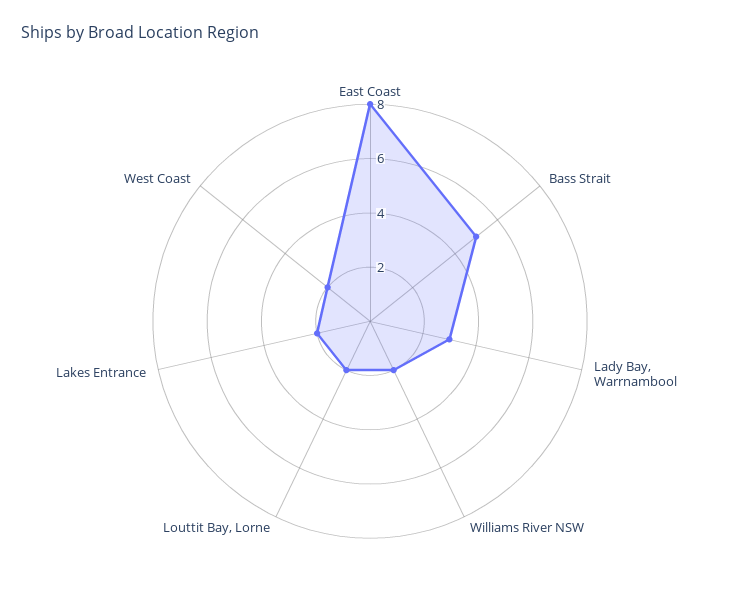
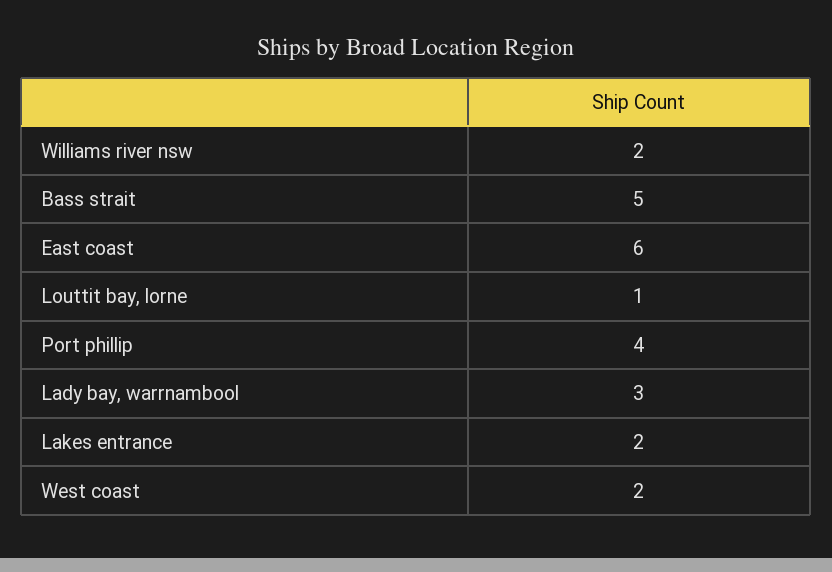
East Coast: 8 -> 6
Louttit Bay, Lorne: 2 -> 1
Port phillip: none -> 4

